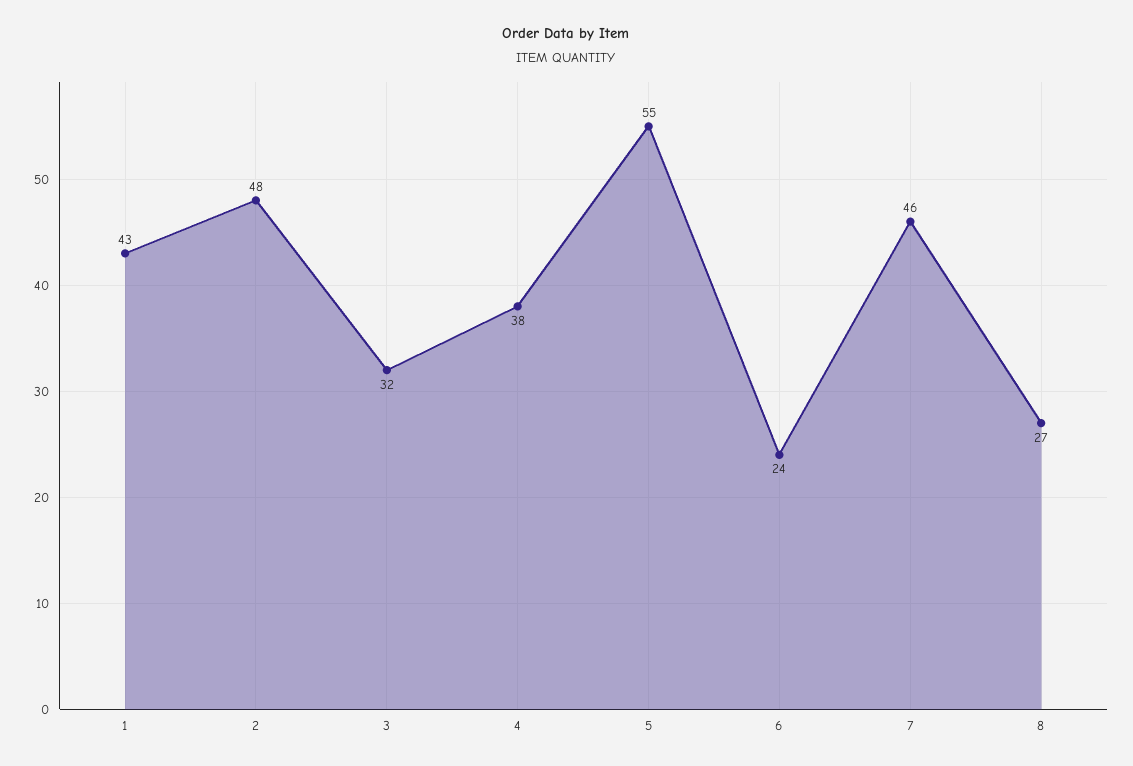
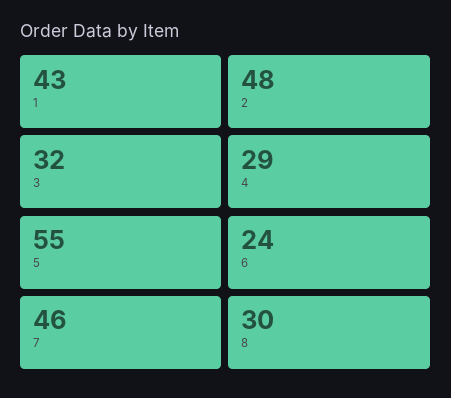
4: 38 -> 29
8: 27 -> 30

